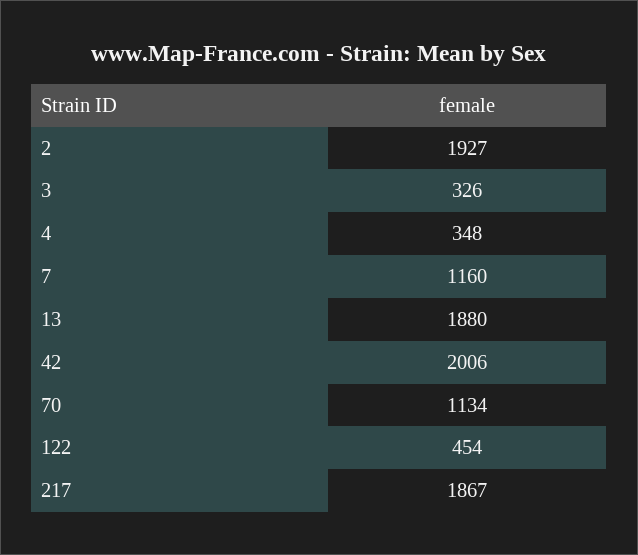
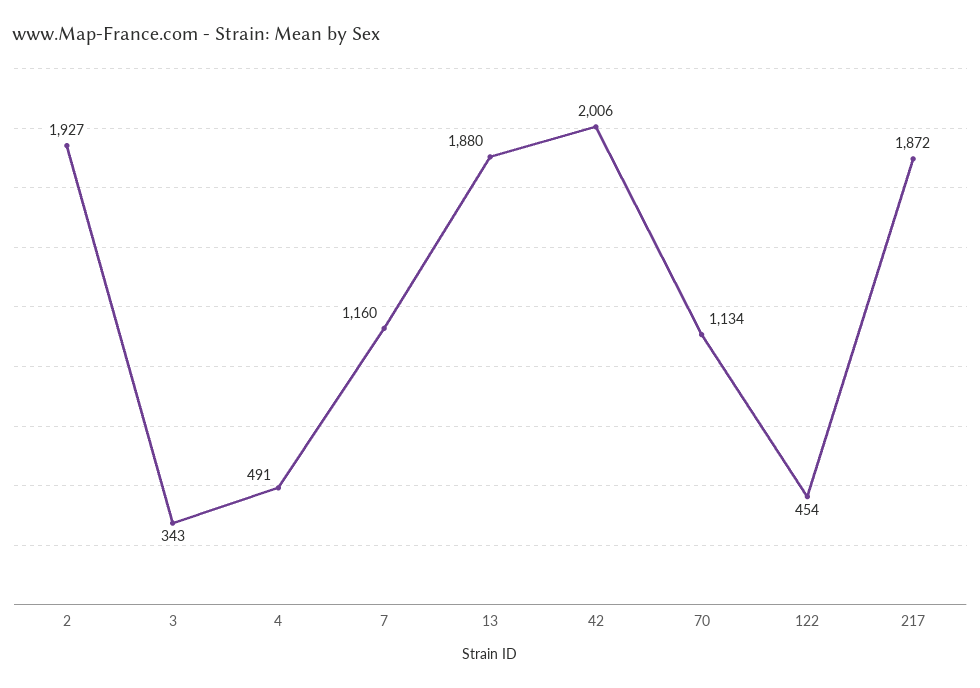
3: 326 -> 343
4: 348 -> 491
217: 1867 -> 1872

